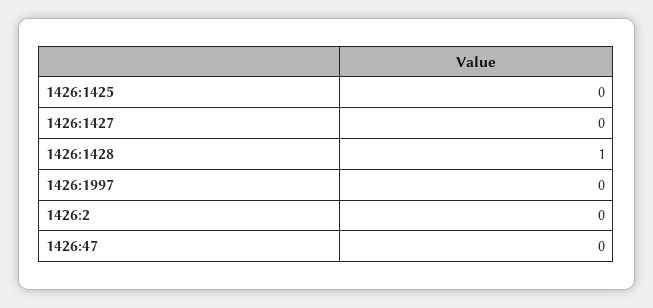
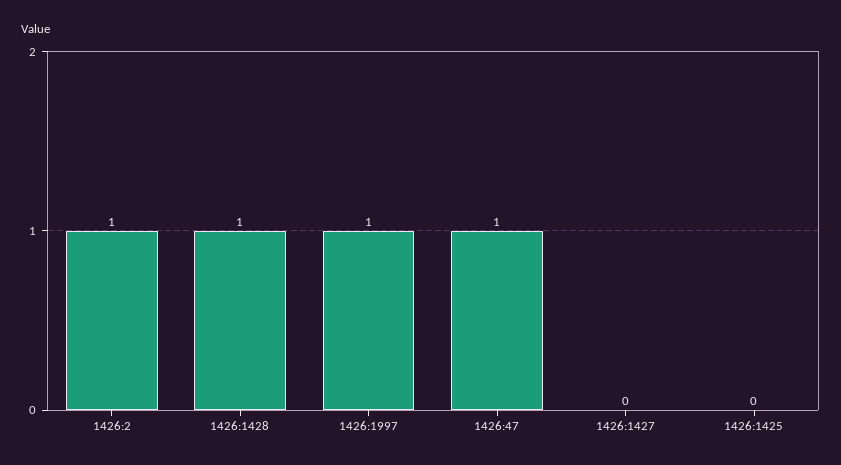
1426:1997: 0 -> 1
1426:2: 0 -> 1
1426:47: 0 -> 1

